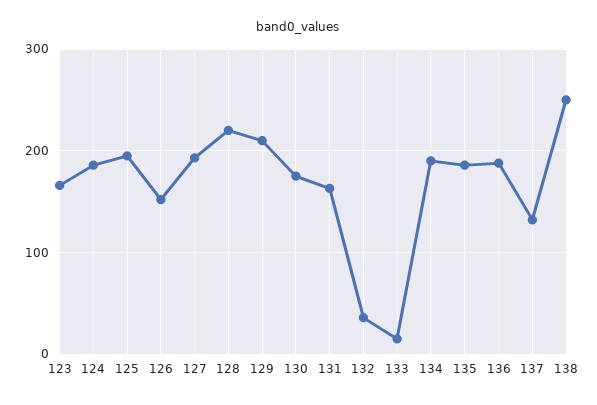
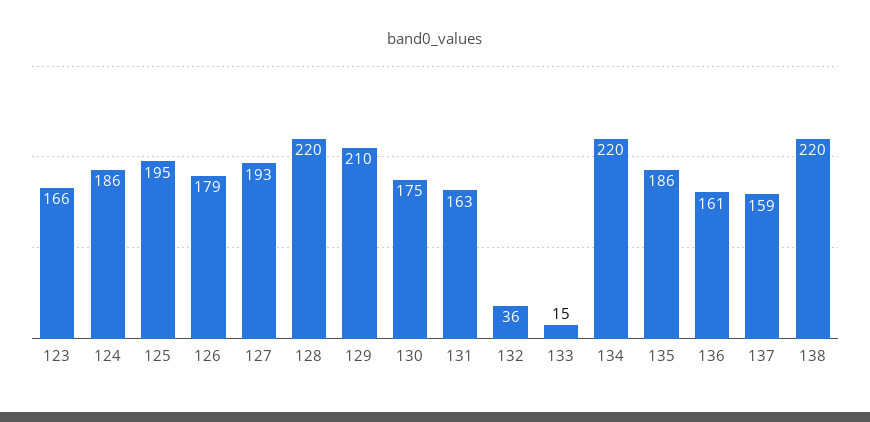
126: 150 -> 179
134: 190 -> 220
136: 190 -> 161
137: 130 -> 159
138: 250 -> 220

